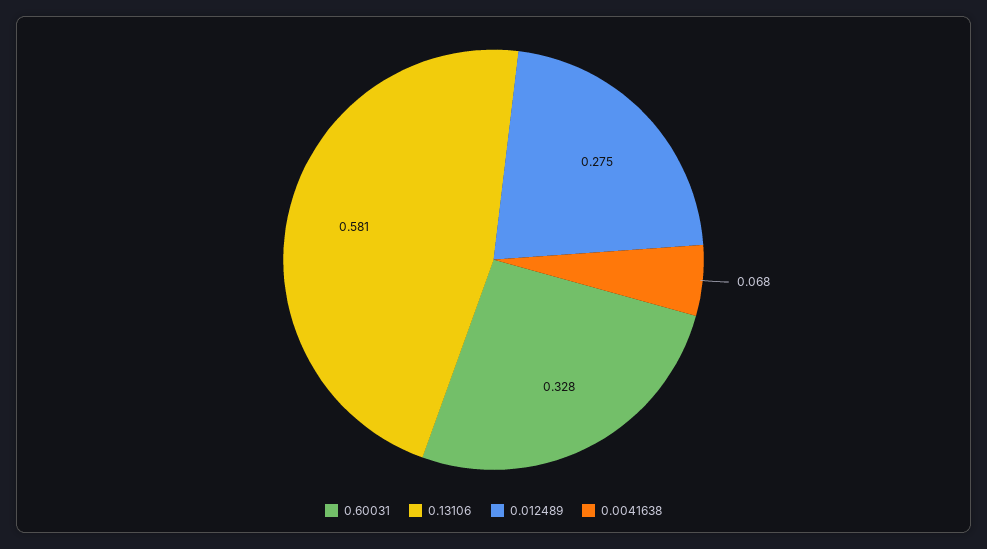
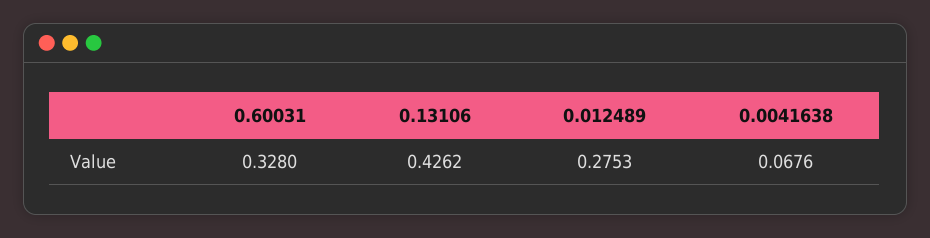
0.13106: 0.581 -> 0.4262

